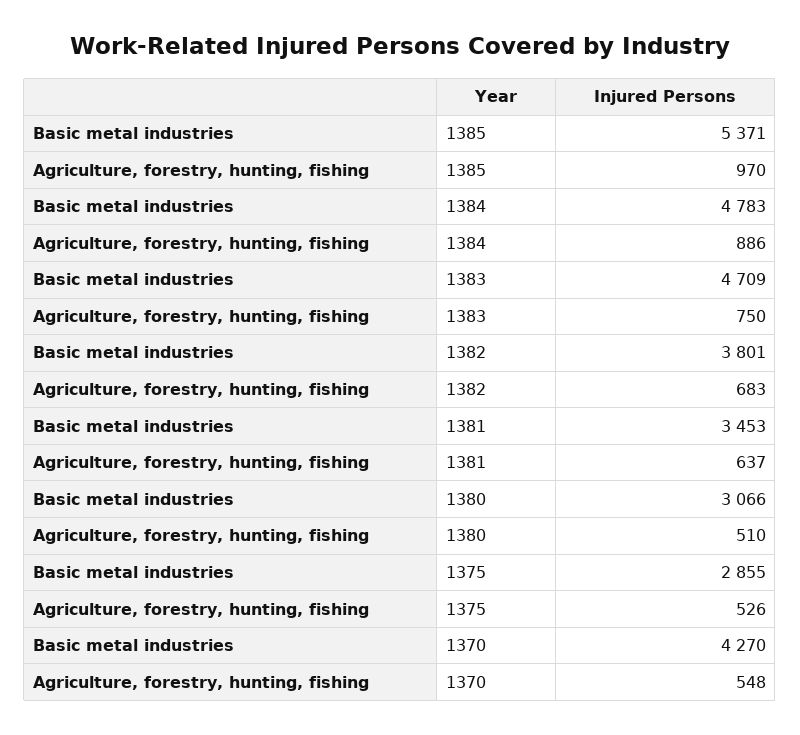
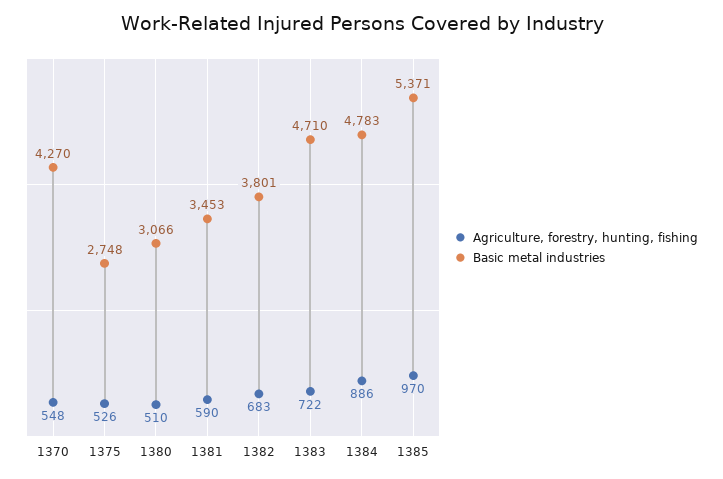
Basic metal industries, 1383: 4709 -> 4710
Agriculture, forestry, hunting, fishing, 1383: 750 -> 722
Agriculture, forestry, hunting, fishing, 1381: 637 -> 590
Basic metal industries, 1375: 2855 -> 2748

